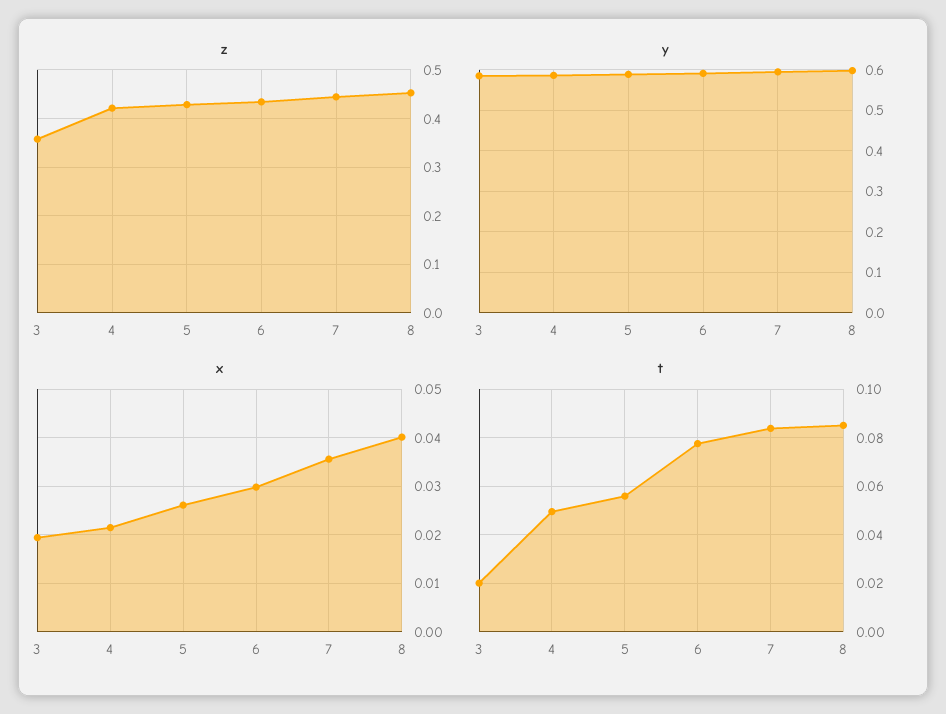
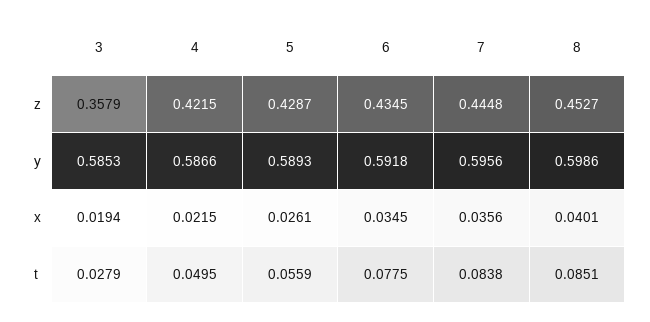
x, 6: 0.03 -> 0.0345
t, 3: 0.02 -> 0.0279

